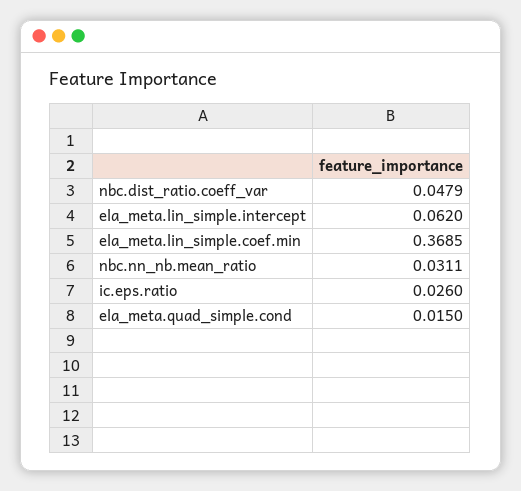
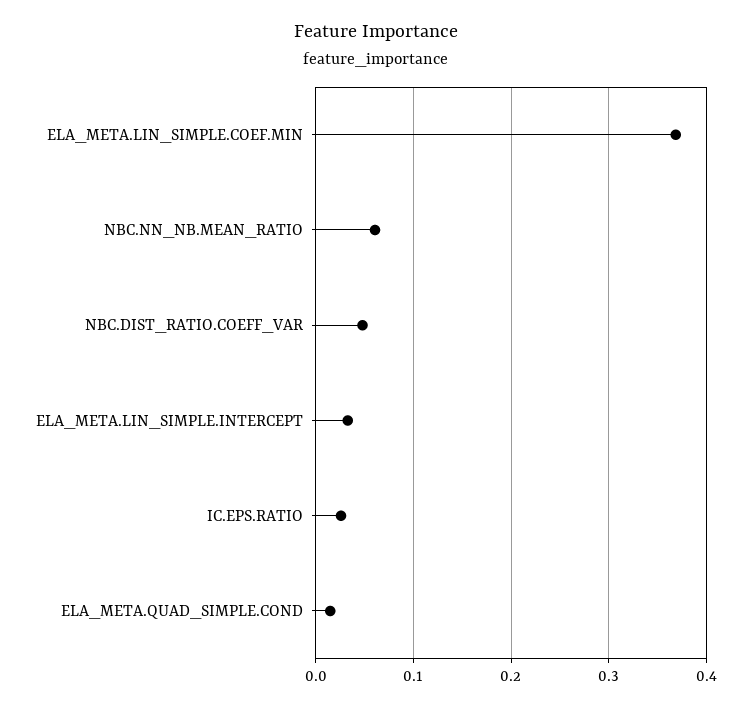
ela_meta.lin_simple.intercept: 0.062 -> 0.03
nbc.nn_nb.mean_ratio: 0.0311 -> 0.06

